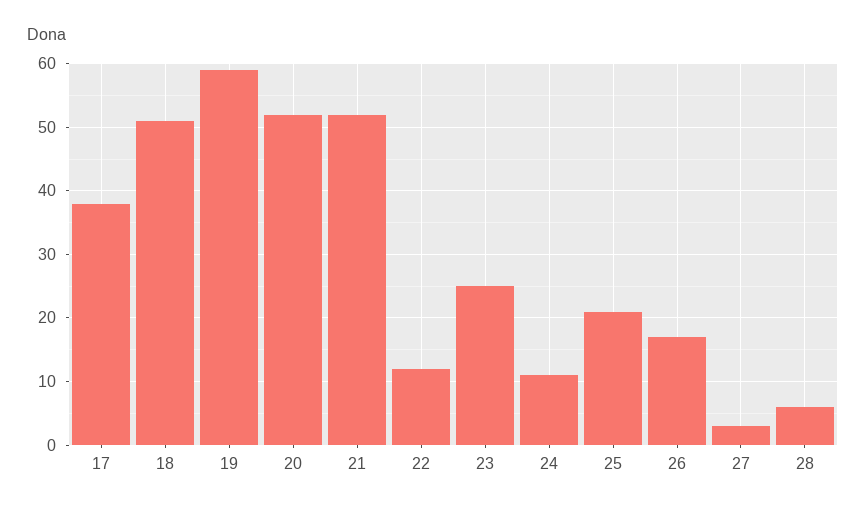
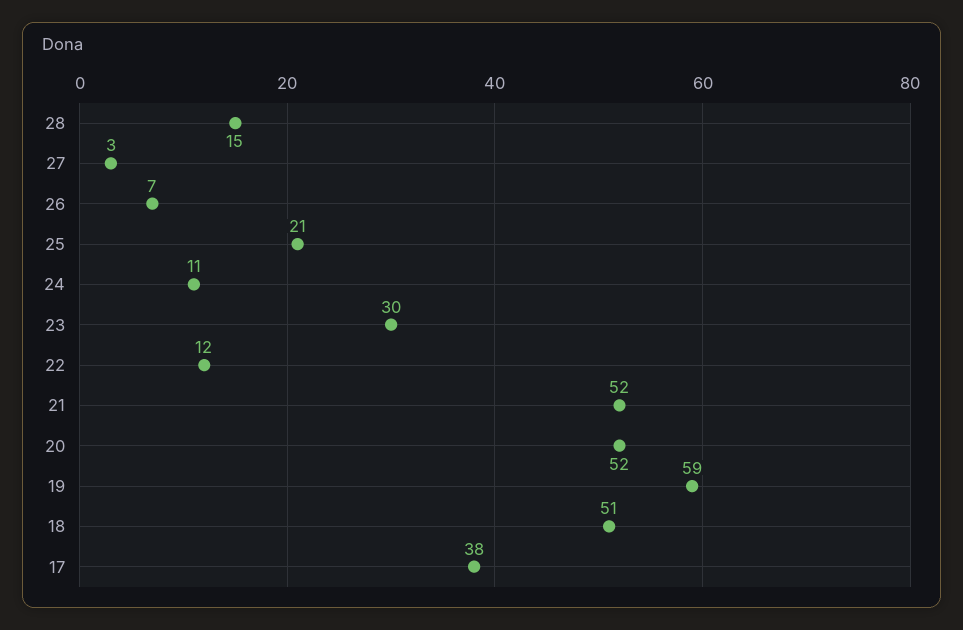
23: 25 -> 30
26: 17 -> 7
28: 6 -> 15

